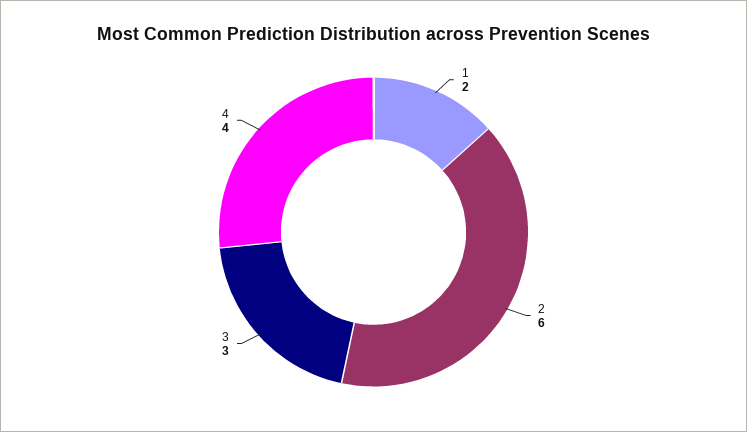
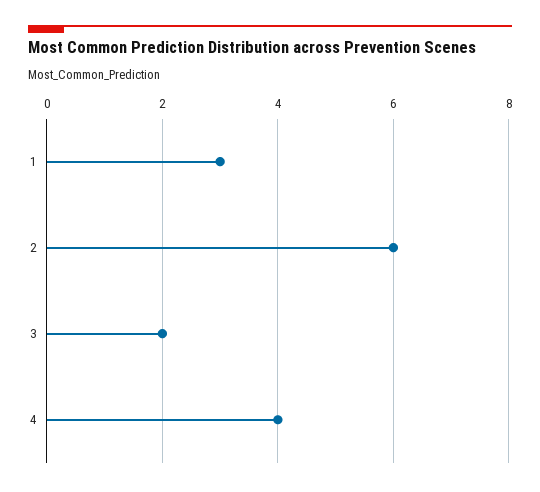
1: 2 -> 3
3: 3 -> 2

